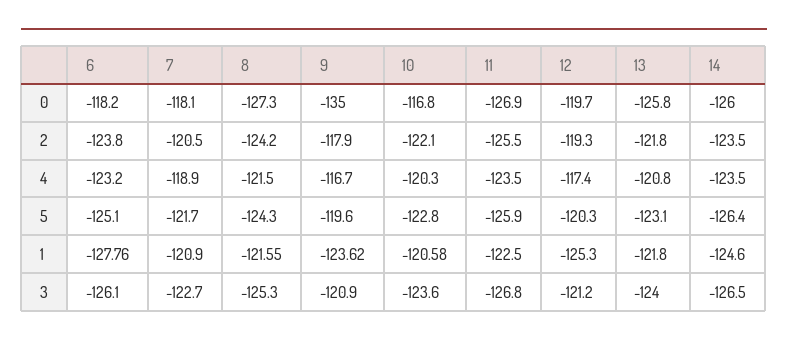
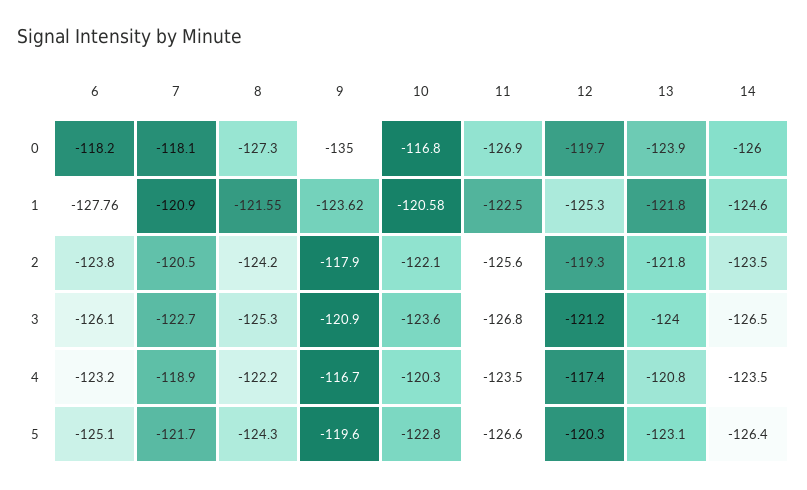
13, 0: -125.8 -> -123.9
11, 2: -125.5 -> -125.6
8, 4: -121.5 -> -122.2
11, 5: -125.9 -> -126.6

